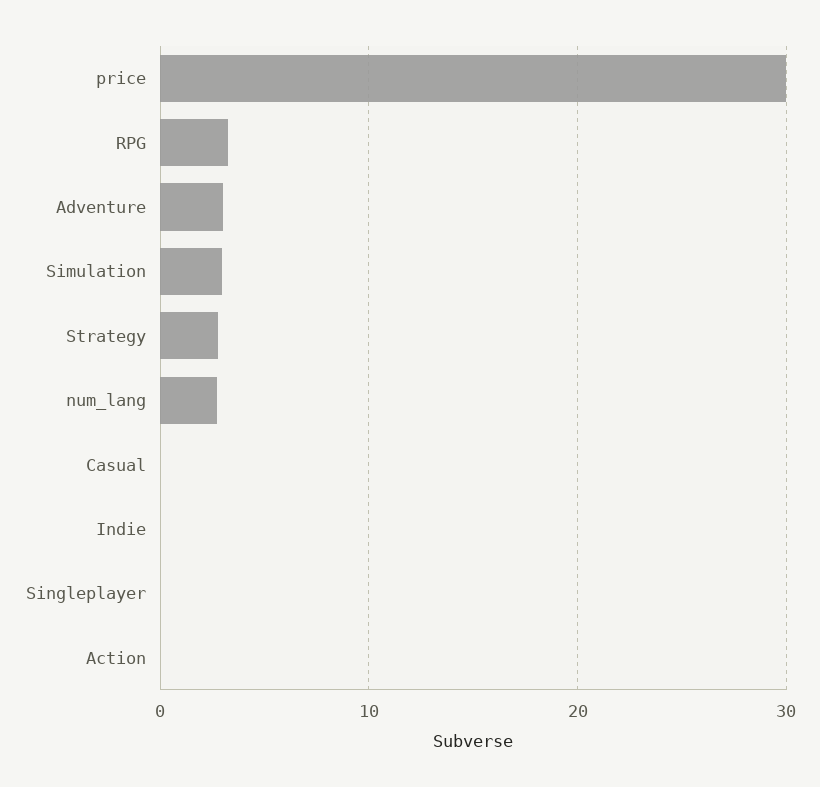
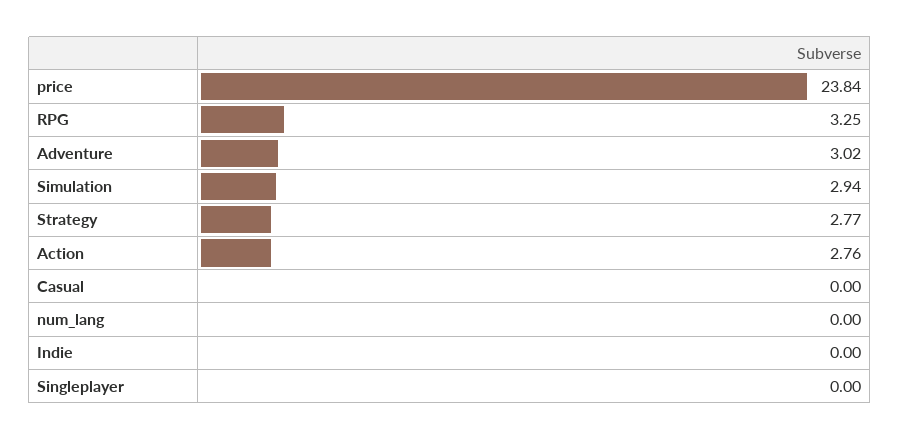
price: 30 -> 23.84
num_lang: 3 -> 0
Action: 0 -> 2.76

